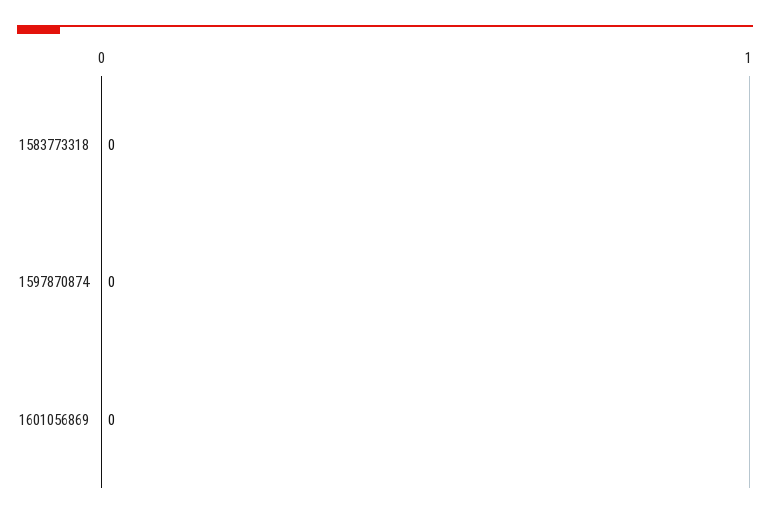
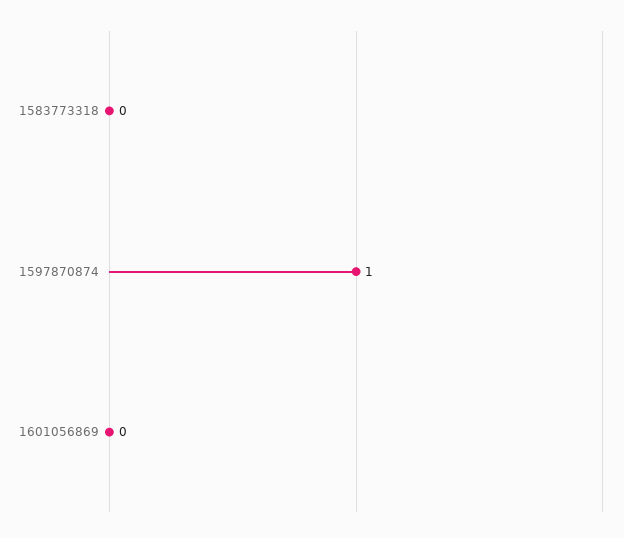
1597870874: 0 -> 1

